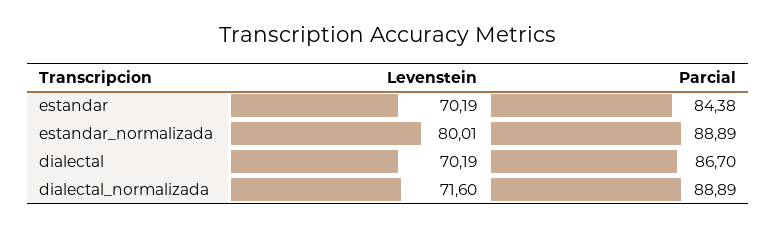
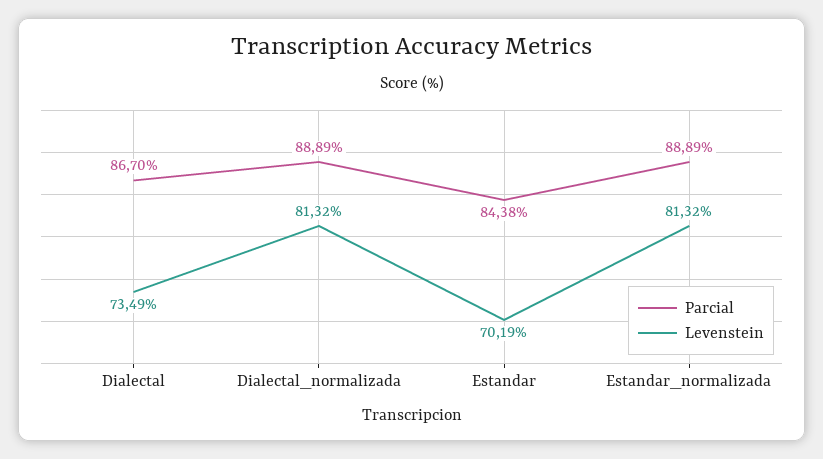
Levenstein, estandar_normalizada: 80.01 -> 81.32
Levenstein, dialectal: 70.19 -> 73.49
Levenstein, dialectal_normalizada: 71.6 -> 81.32

